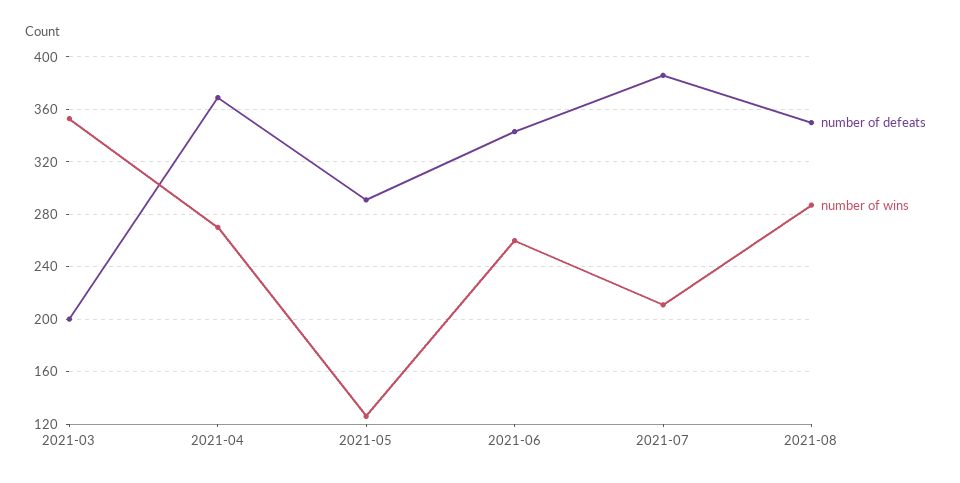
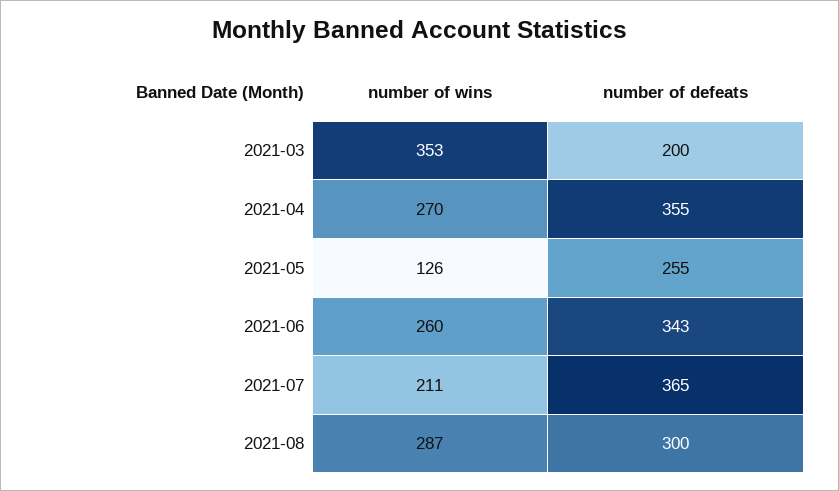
number of defeats, 2021-04: 370 -> 355
number of defeats, 2021-05: 290 -> 255
number of defeats, 2021-07: 385 -> 365
number of defeats, 2021-08: 350 -> 300

